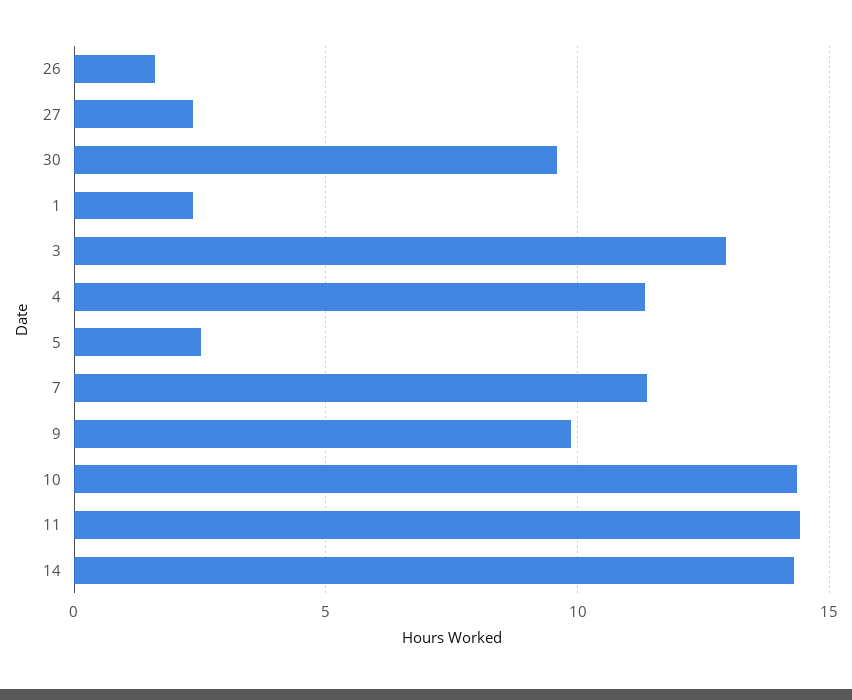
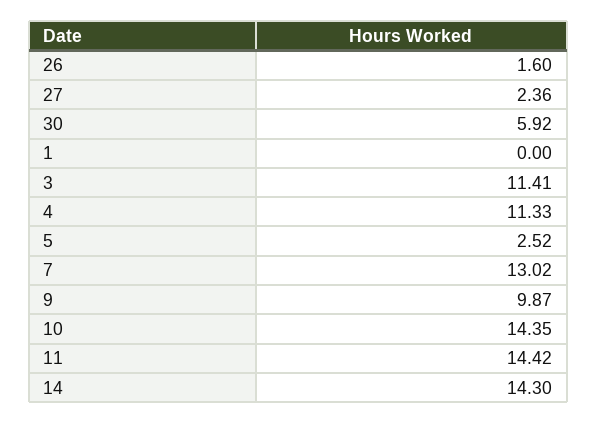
30: 9.5 -> 5.92
1: 2.5 -> 0
3: 13 -> 11.41
7: 11.5 -> 13.02

